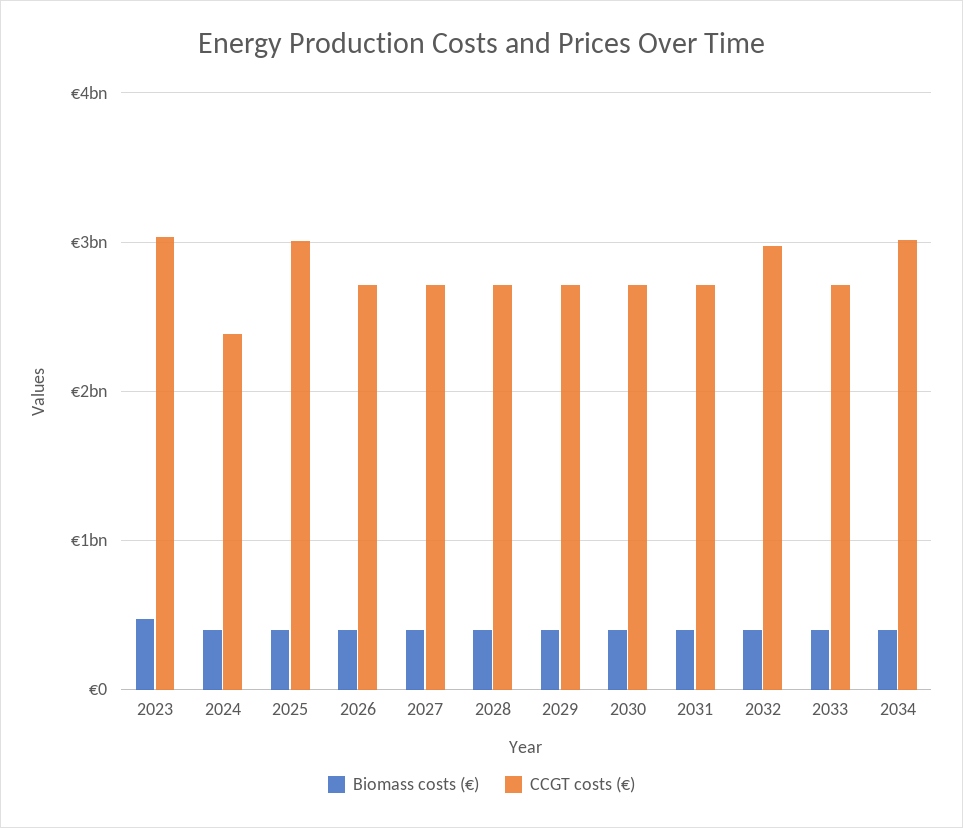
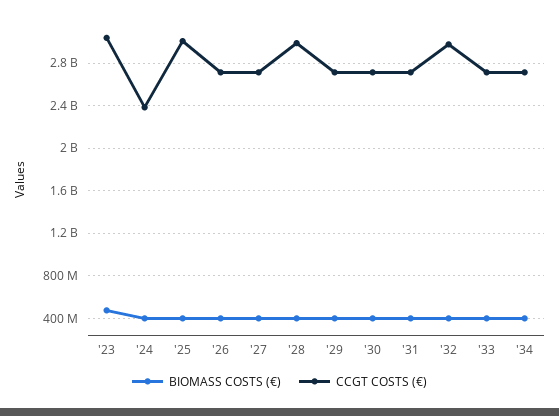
CCGT costs (€), 2028: 2700000000 -> 3000000000
CCGT costs (€), 2034: 3000000000 -> 2700000000

